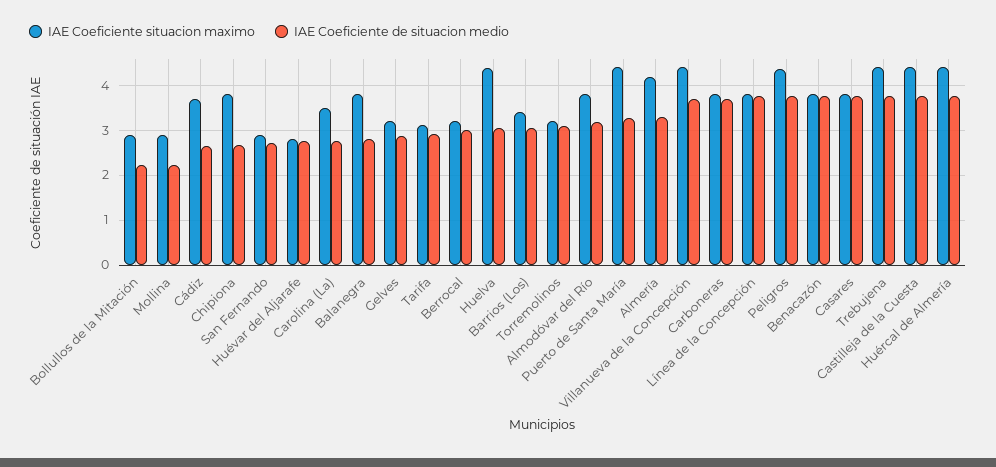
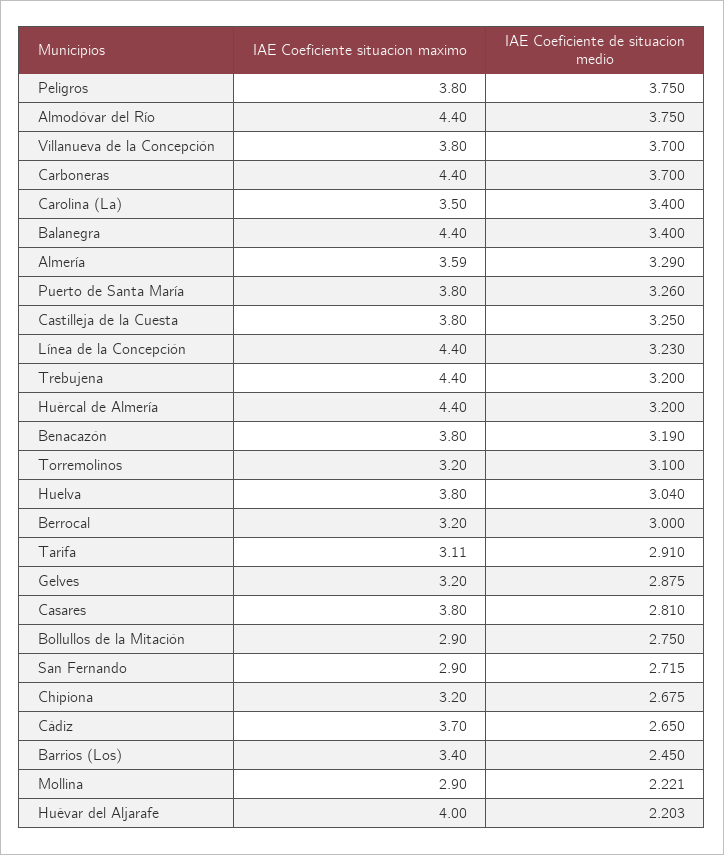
IAE Coeficiente de situacion medio, Bollullos de la Mitación: 2.2 -> 2.75
IAE Coeficiente situacion maximo, Chipiona: 3.8 -> 3.2
IAE Coeficiente situacion maximo, Huévar del Aljarafe: 2.8 -> 4
IAE Coeficiente de situacion medio, Huévar del Aljarafe: 2.8 -> 2.203
IAE Coeficiente de situacion medio, Carolina (La): 2.8 -> 3.4
IAE Coeficiente situacion maximo, Balanegra: 3.8 -> 4.4
IAE Coeficiente de situacion medio, Balanegra: 2.8 -> 3.4
IAE Coeficiente situacion maximo, Huelva: 4.4 -> 3.8
IAE Coeficiente de situacion medio, Barrios (Los): 3 -> 2.45
IAE Coeficiente situacion maximo, Almodóvar del Río: 3.8 -> 4.4
IAE Coeficiente de situacion medio, Almodóvar del Río: 3.2 -> 3.75
IAE Coeficiente situacion maximo, Puerto de Santa María: 4.4 -> 3.8
IAE Coeficiente situacion maximo, Almería: 4.2 -> 3.59
IAE Coeficiente situacion maximo, Villanueva de la Concepción: 4.4 -> 3.8
IAE Coeficiente situacion maximo, Carboneras: 3.8 -> 4.4
IAE Coeficiente situacion maximo, Línea de la Concepción: 3.8 -> 4.4
IAE Coeficiente de situacion medio, Línea de la Concepción: 3.8 -> 3.23
IAE Coeficiente situacion maximo, Peligros: 4.4 -> 3.8
IAE Coeficiente de situacion medio, Benacazón: 3.8 -> 3.19
IAE Coeficiente de situacion medio, Casares: 3.8 -> 2.81
IAE Coeficiente de situacion medio, Trebujena: 3.8 -> 3.2
IAE Coeficiente situacion maximo, Castilleja de la Cuesta: 4.4 -> 3.8
IAE Coeficiente de situacion medio, Castilleja de la Cuesta: 3.8 -> 3.25
IAE Coeficiente de situacion medio, Huércal de Almería: 3.8 -> 3.2

